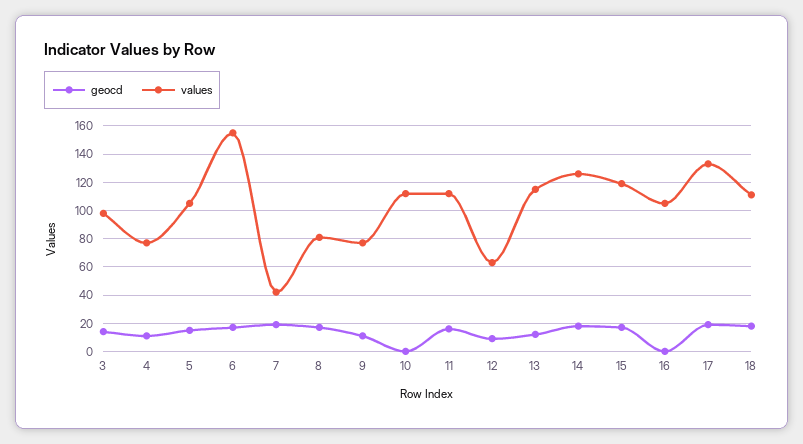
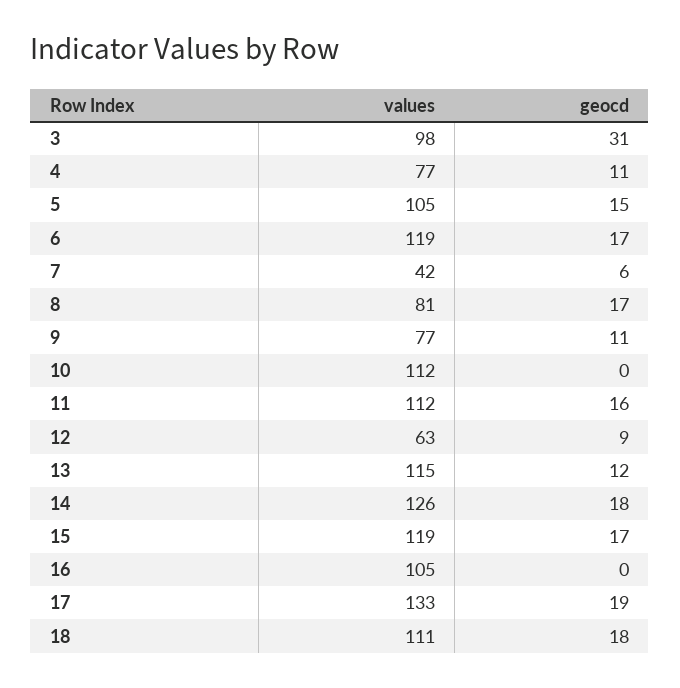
geocd, 3: 15 -> 31
values, 6: 155 -> 119
geocd, 7: 20 -> 6

